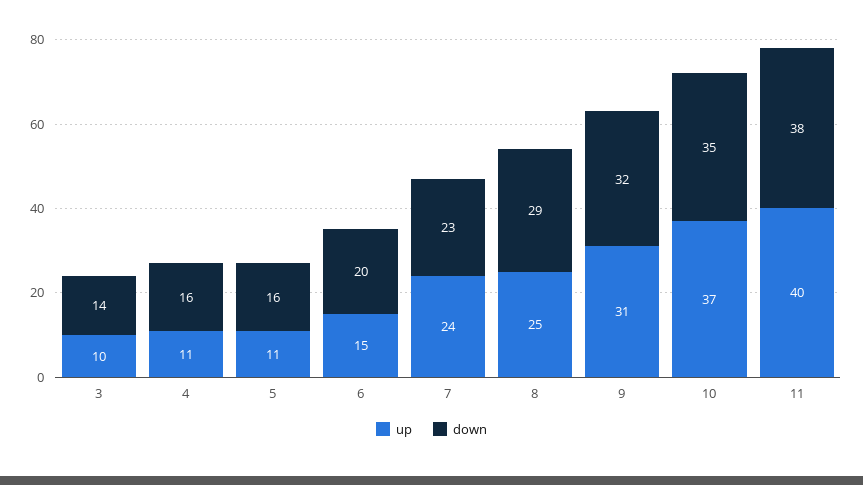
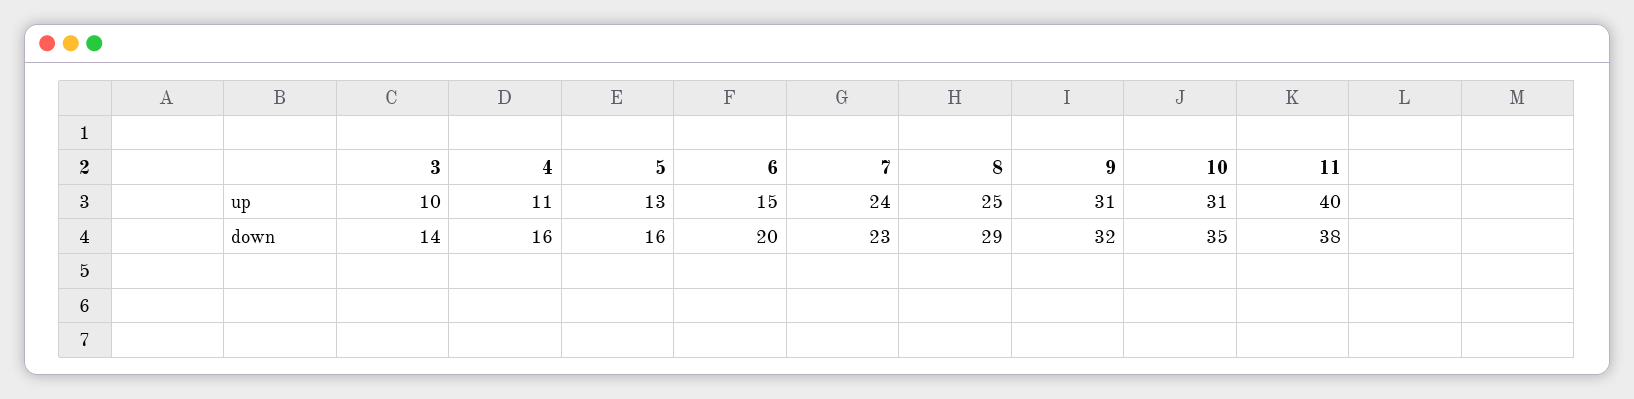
up, 5: 11 -> 13
up, 10: 37 -> 31

